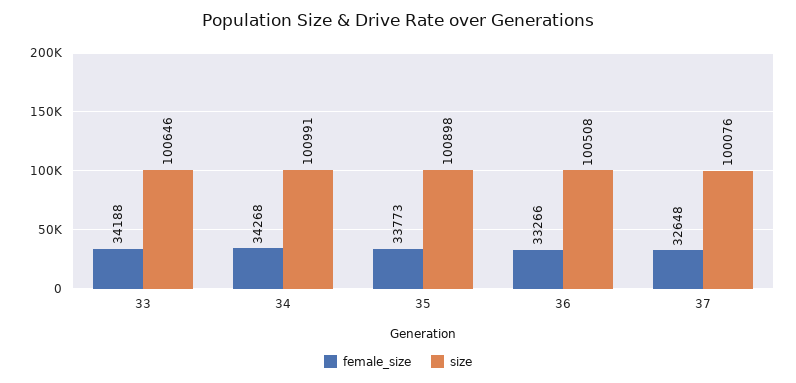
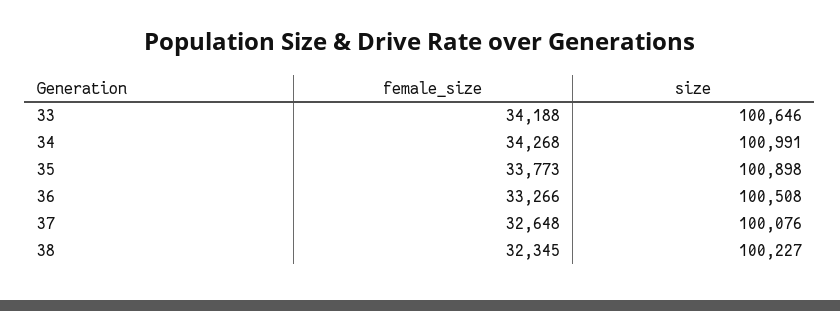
female_size, 38: none -> 32345
size, 38: none -> 100227

